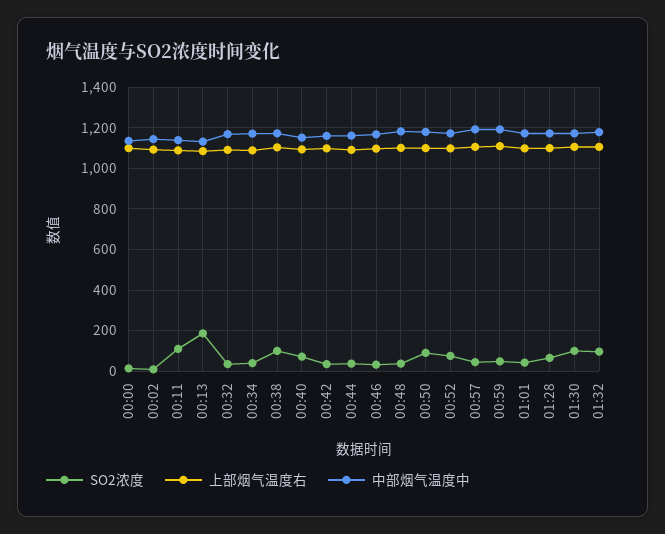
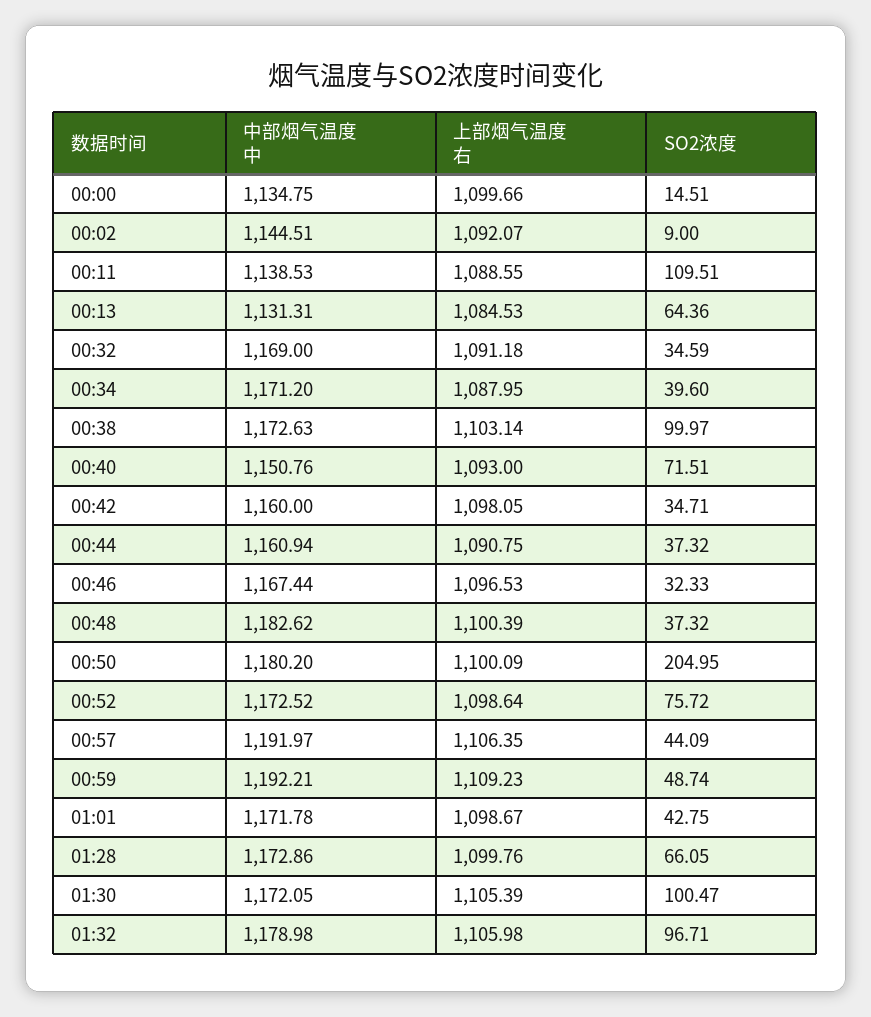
SO2浓度, 00:13: 200 -> 64.36
SO2浓度, 00:50: 100 -> 204.95

